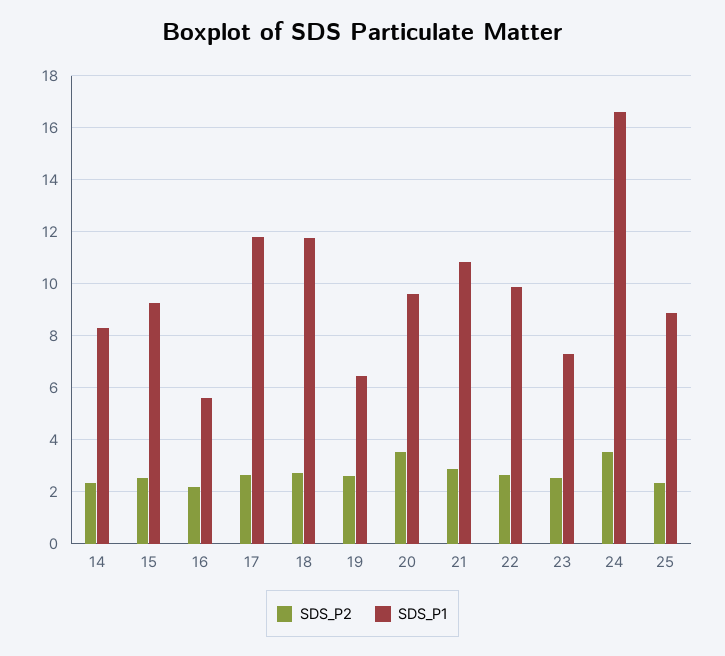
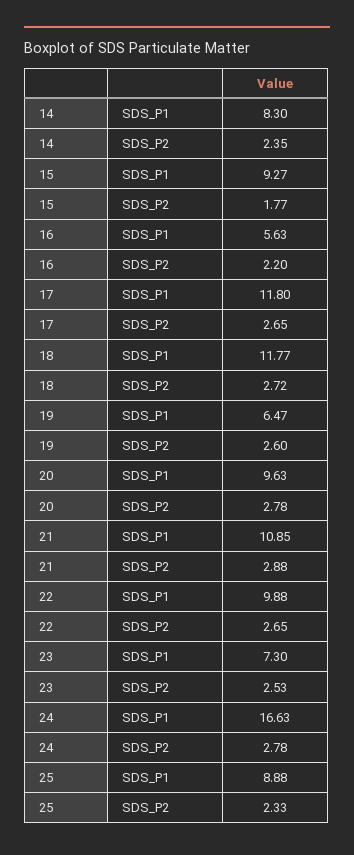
SDS_P2, 15: 2.5 -> 1.77
SDS_P2, 20: 3.5 -> 2.78
SDS_P2, 24: 3.5 -> 2.78

